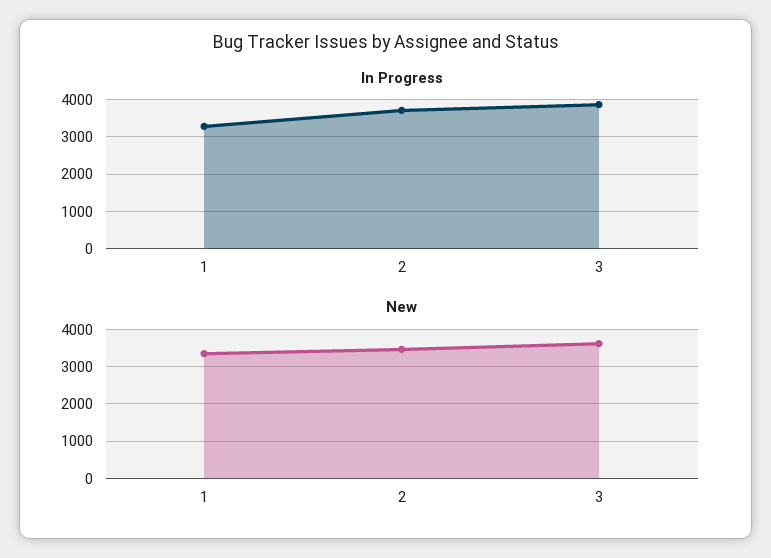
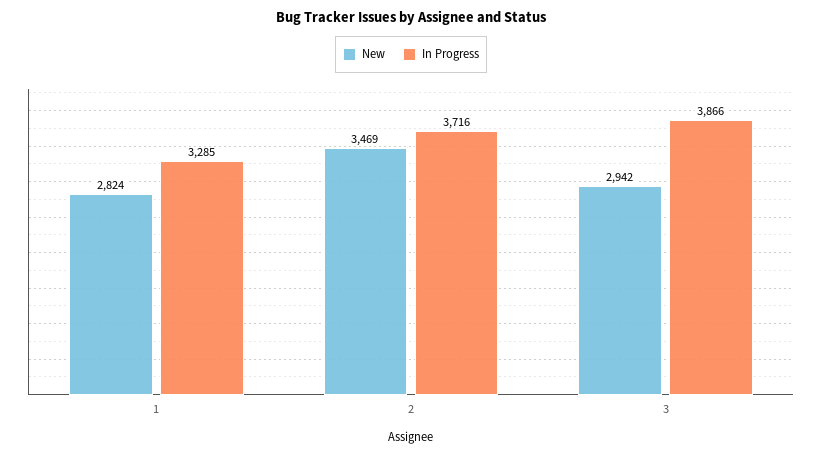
New, 1: 3400 -> 2824
New, 3: 3600 -> 2942

